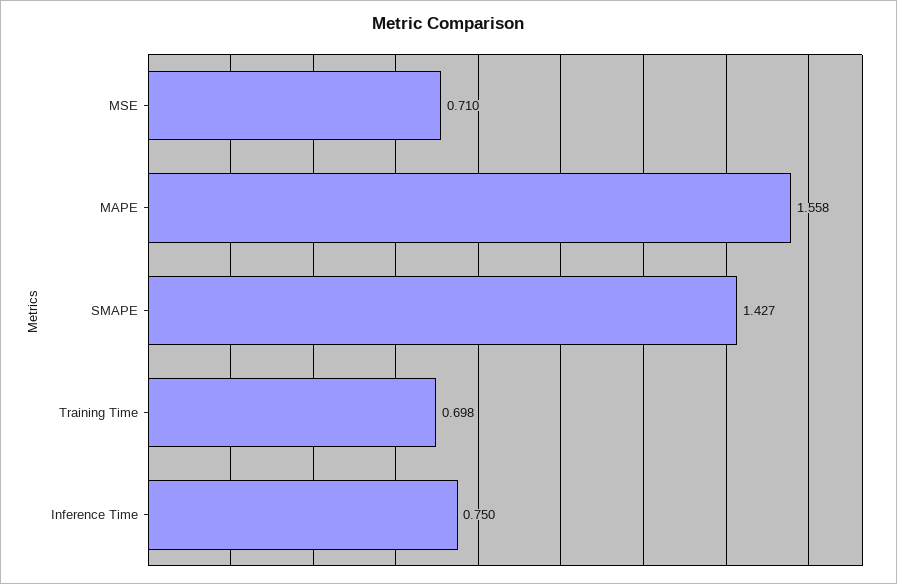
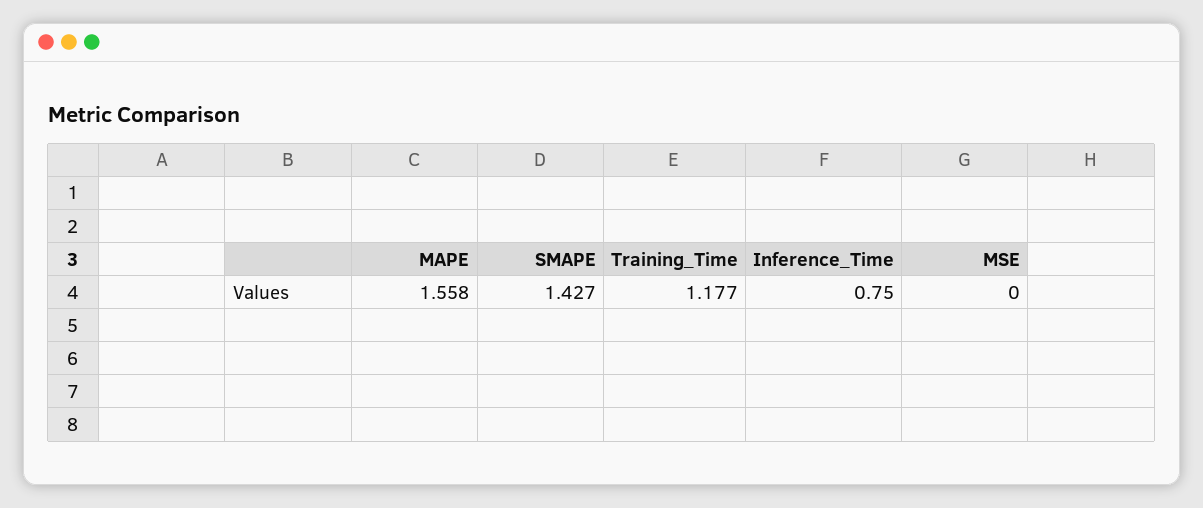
MSE: 0.71 -> 0
Training Time: 0.698 -> 1.177

